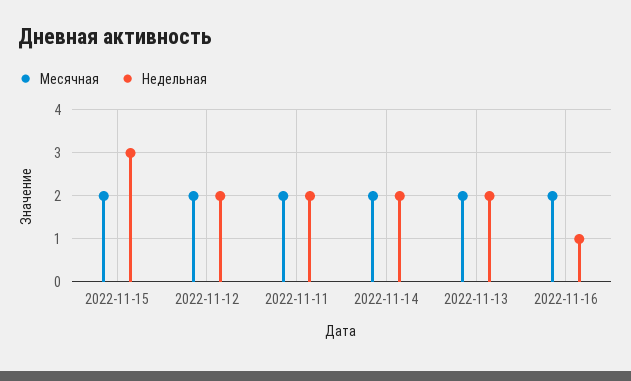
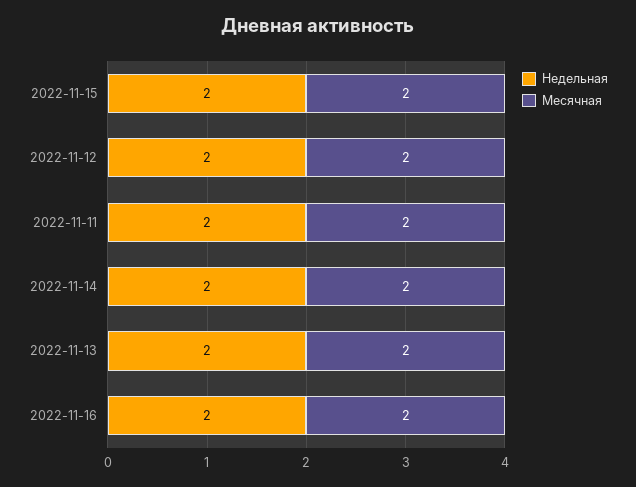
Недельная, 2022-11-15: 3 -> 2
Недельная, 2022-11-16: 1 -> 2

